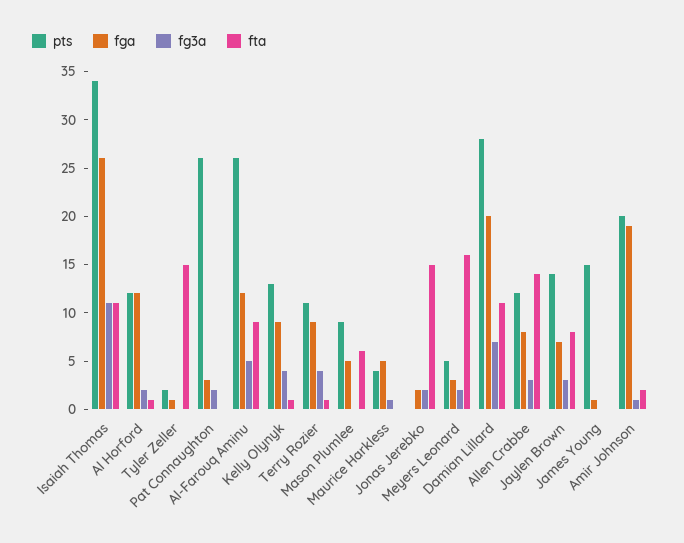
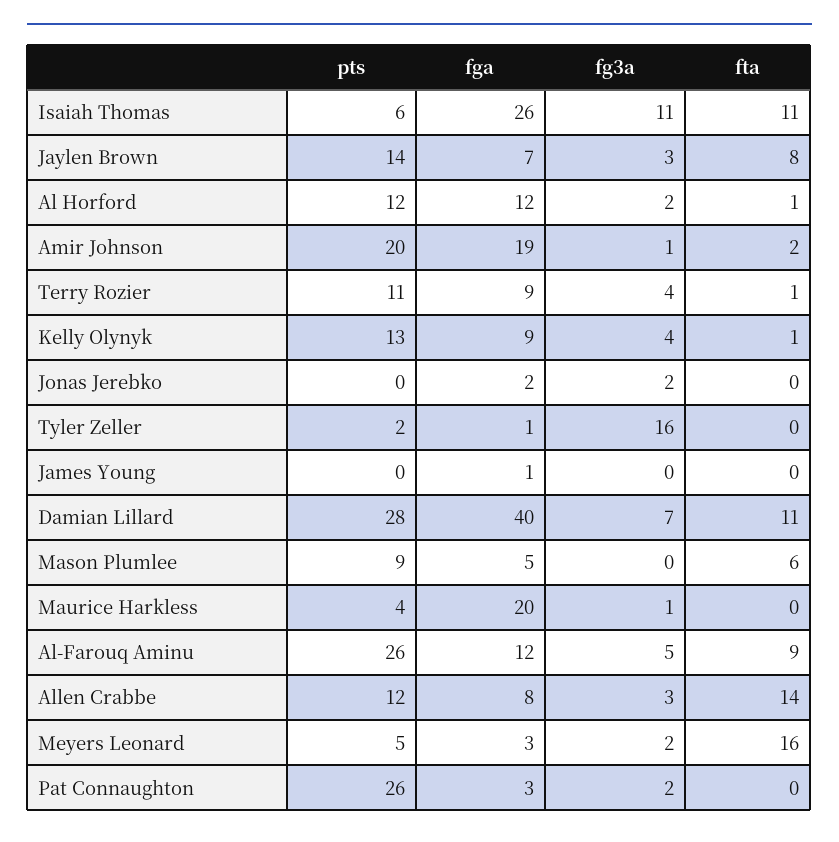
pts, Isaiah Thomas: 34 -> 6
fg3a, Tyler Zeller: 0 -> 16
fta, Tyler Zeller: 15 -> 0
fga, Maurice Harkless: 5 -> 20
fta, Jonas Jerebko: 15 -> 0
fga, Damian Lillard: 20 -> 40
pts, James Young: 15 -> 0

